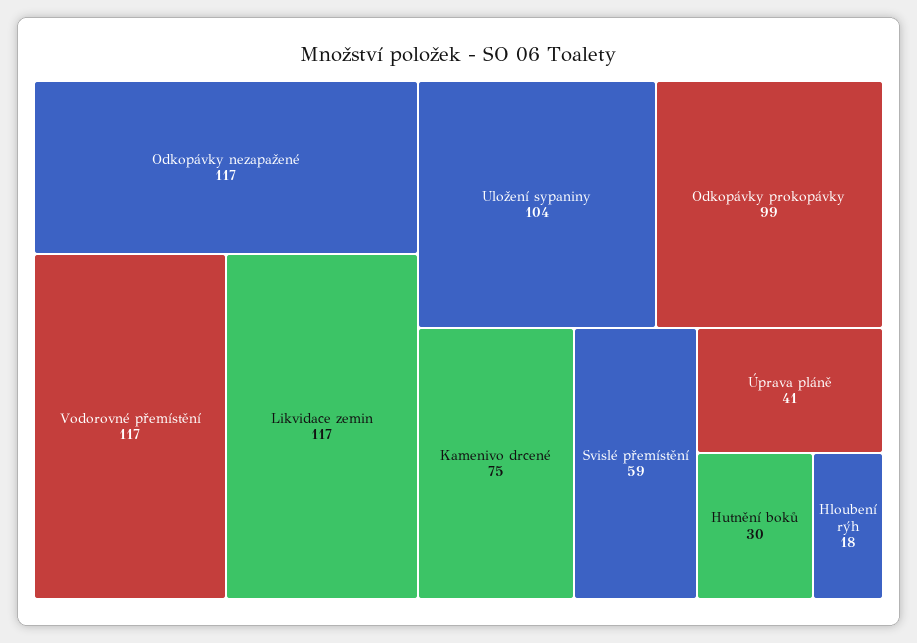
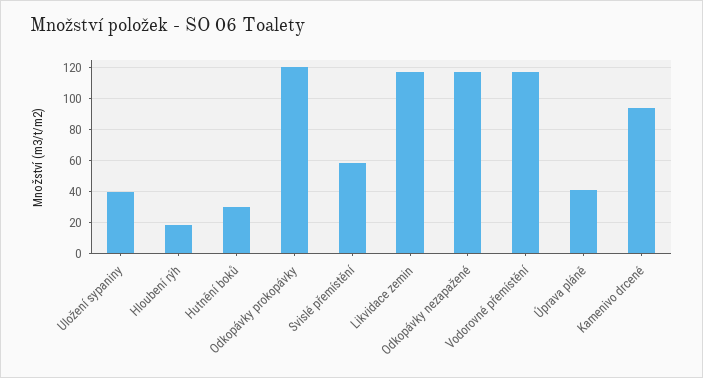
Uložení sypaniny: 104 -> 40
Odkopávky prokopávky: 99 -> 120
Kamenivo drcené: 75 -> 95

